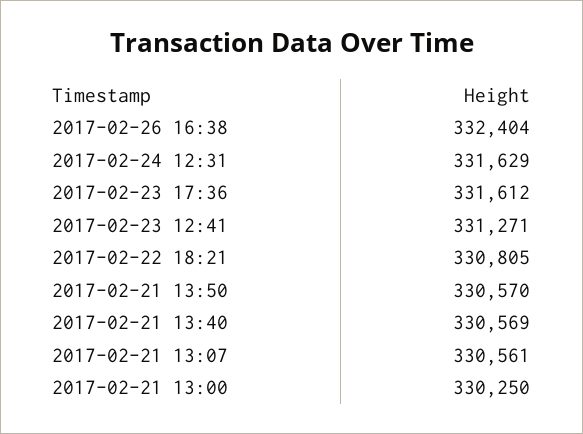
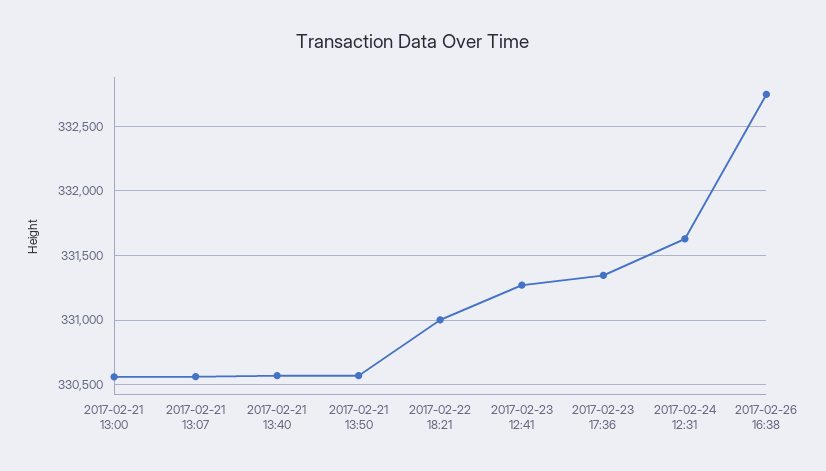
2017-02-26 16:38: 332404 -> 332750
2017-02-23 17:36: 331612 -> 331350
2017-02-22 18:21: 330805 -> 331000
2017-02-21 13:00: 330250 -> 330550

